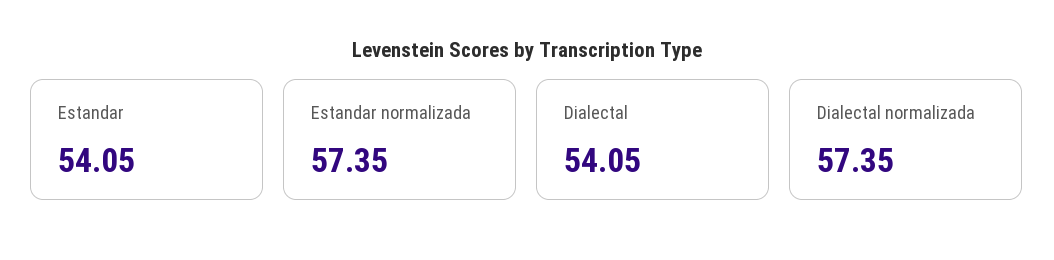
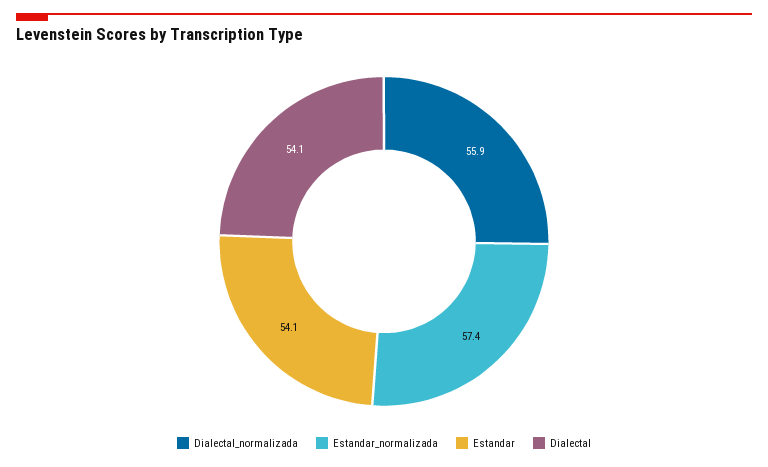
Dialectal normalizada: 57.35 -> 55.9

